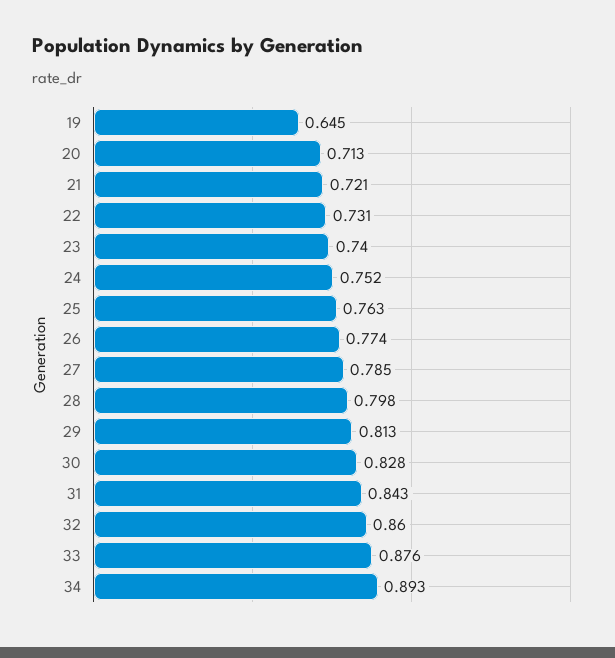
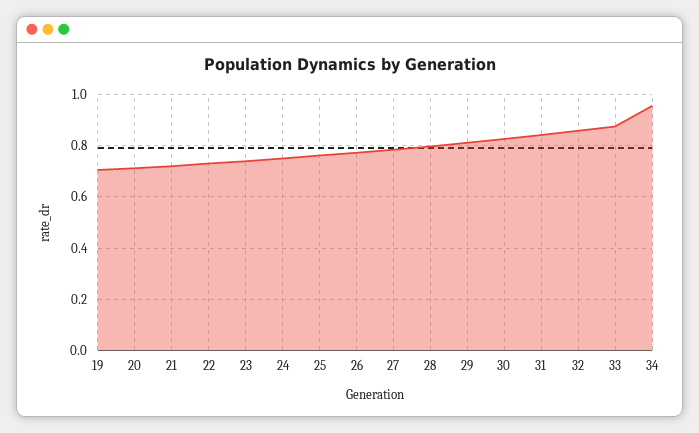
19: 0.645 -> 0.7
34: 0.893 -> 0.95

